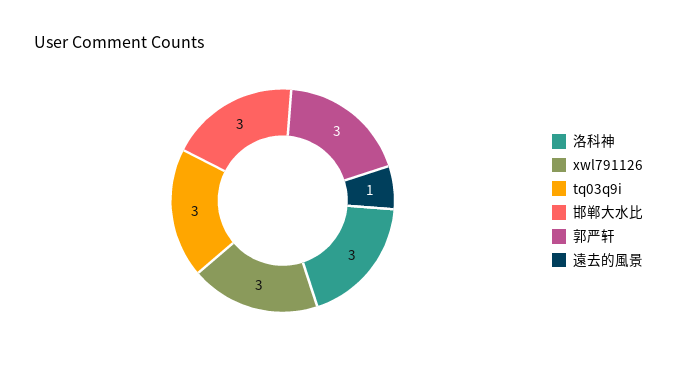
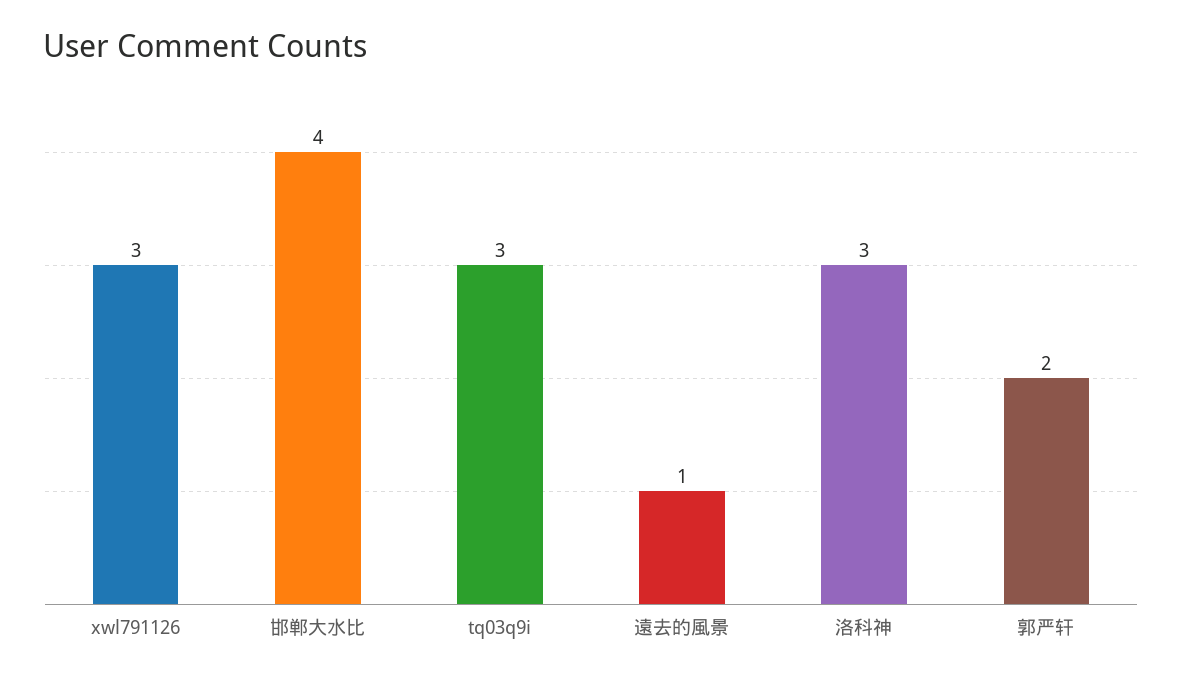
邯郸大水比: 3 -> 4
郭严轩: 3 -> 2

